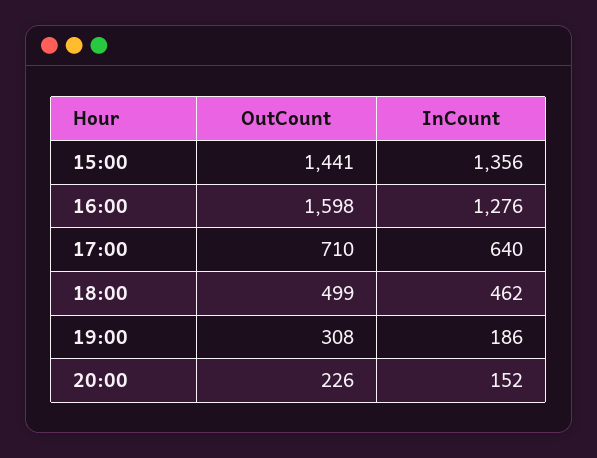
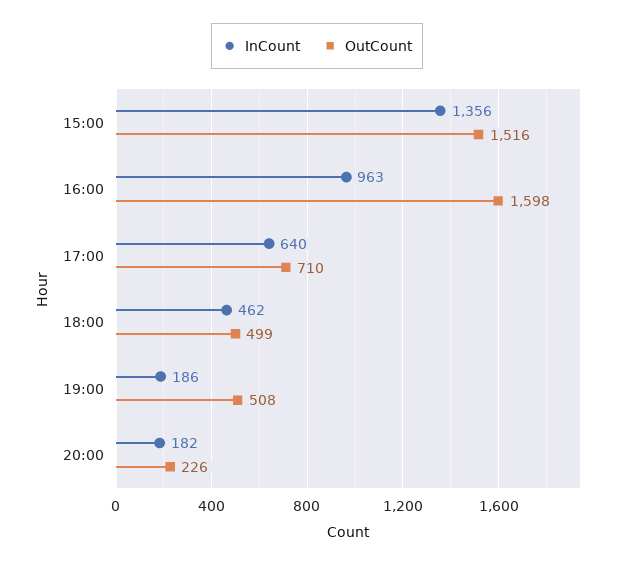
OutCount, 15:00: 1441 -> 1516
InCount, 16:00: 1276 -> 963
OutCount, 19:00: 308 -> 508
InCount, 20:00: 152 -> 182

